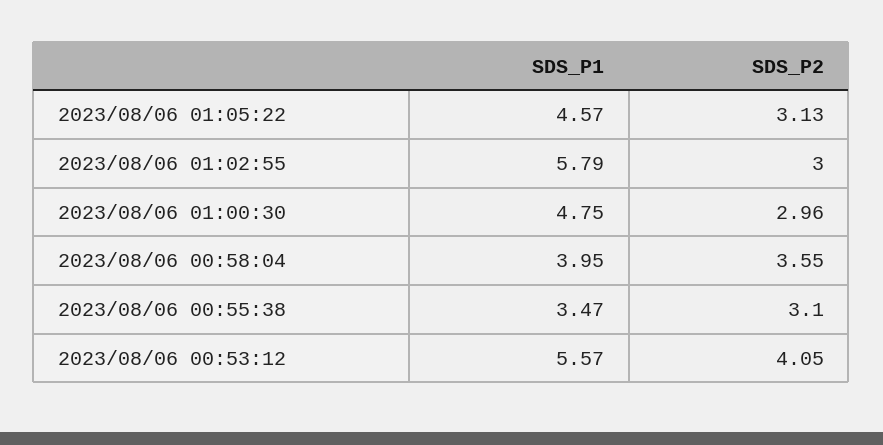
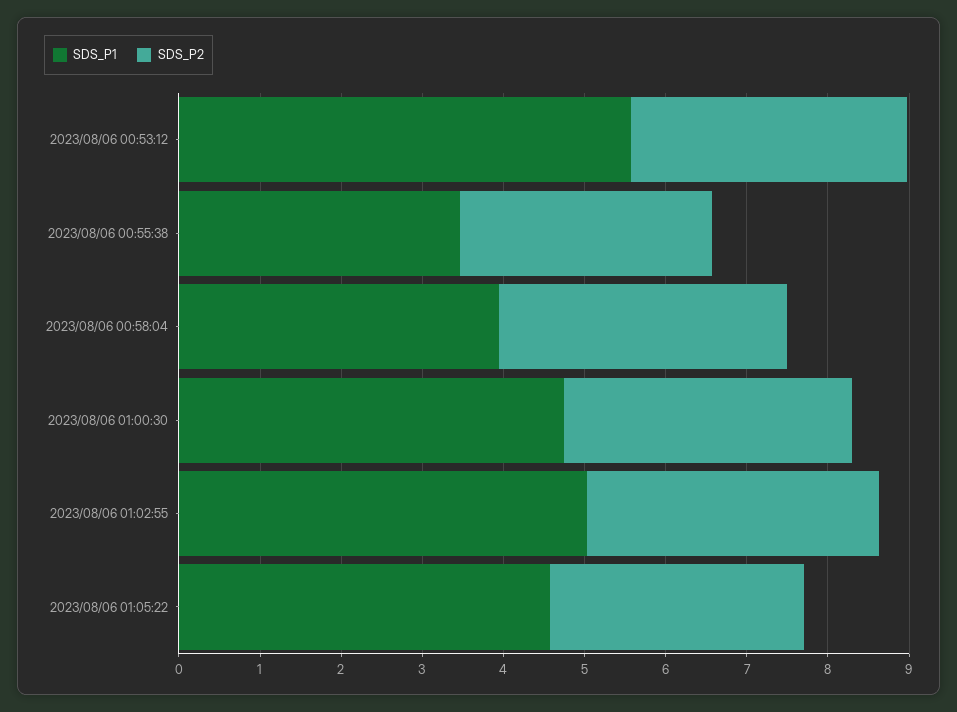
SDS_P1, 2023/08/06 01:02:55: 5.79 -> 5
SDS_P2, 2023/08/06 01:02:55: 3 -> 3.6
SDS_P2, 2023/08/06 01:00:30: 2.96 -> 3.6
SDS_P2, 2023/08/06 00:53:12: 4.05 -> 3.4

